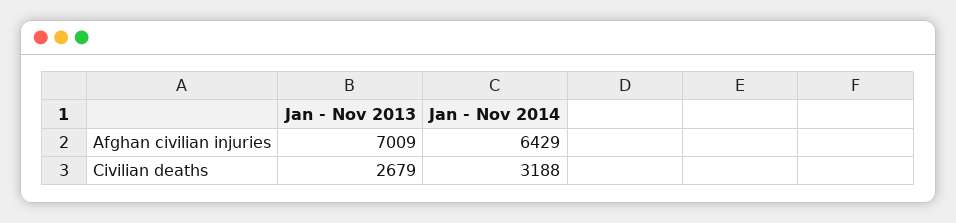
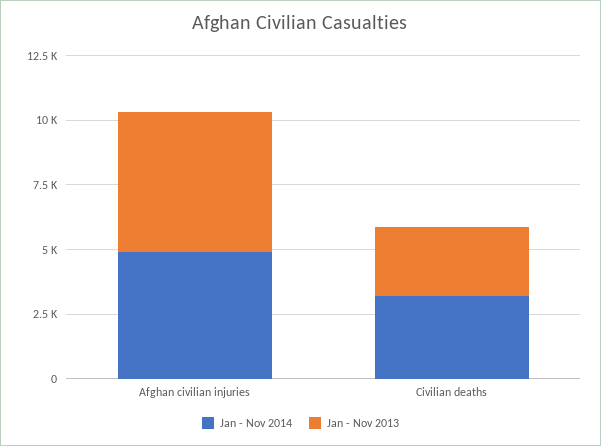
Jan - Nov 2013, Afghan civilian injuries: 7009 -> 5500
Jan - Nov 2014, Afghan civilian injuries: 6429 -> 5000

